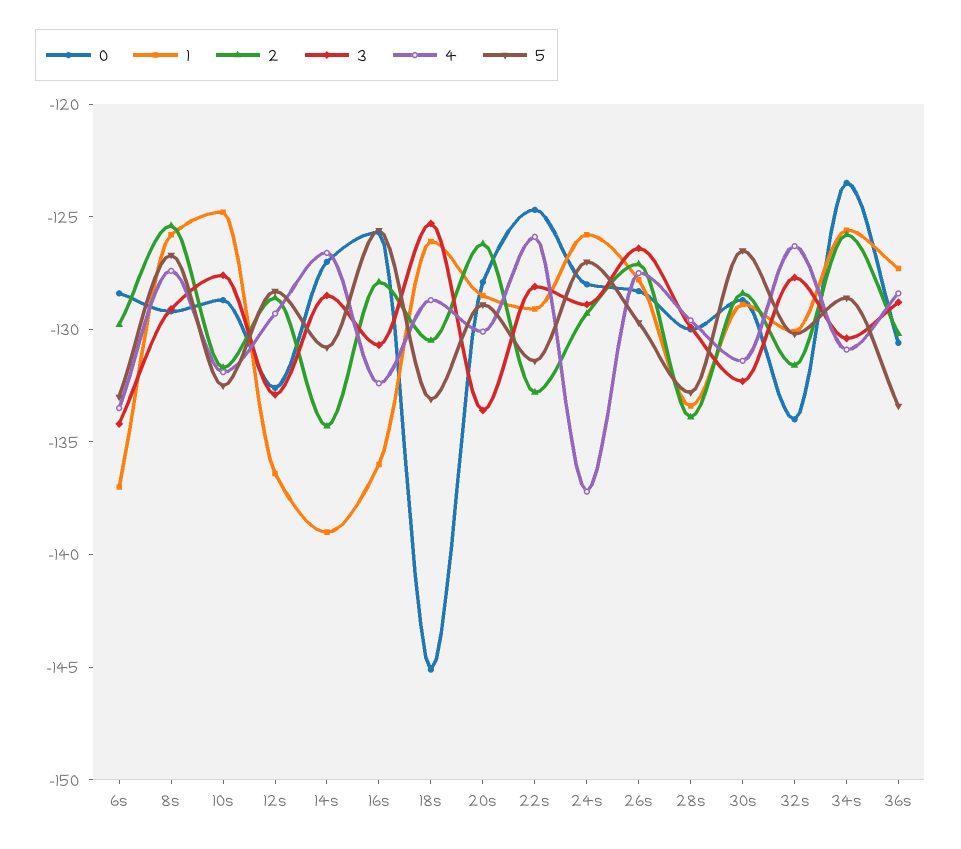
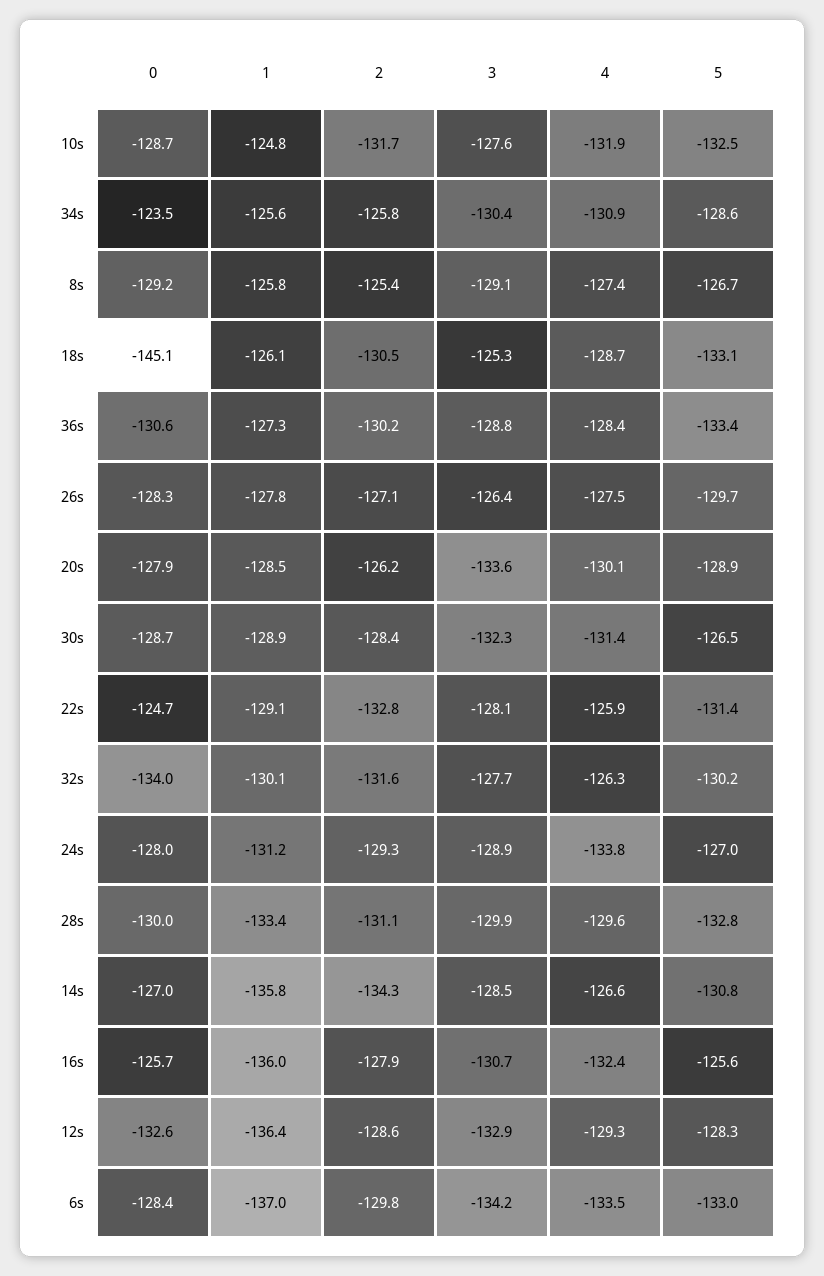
1, 14s: -139 -> -135.8
1, 24s: -126 -> -131.2
4, 24s: -137 -> -133.8
2, 28s: -134 -> -131.1

